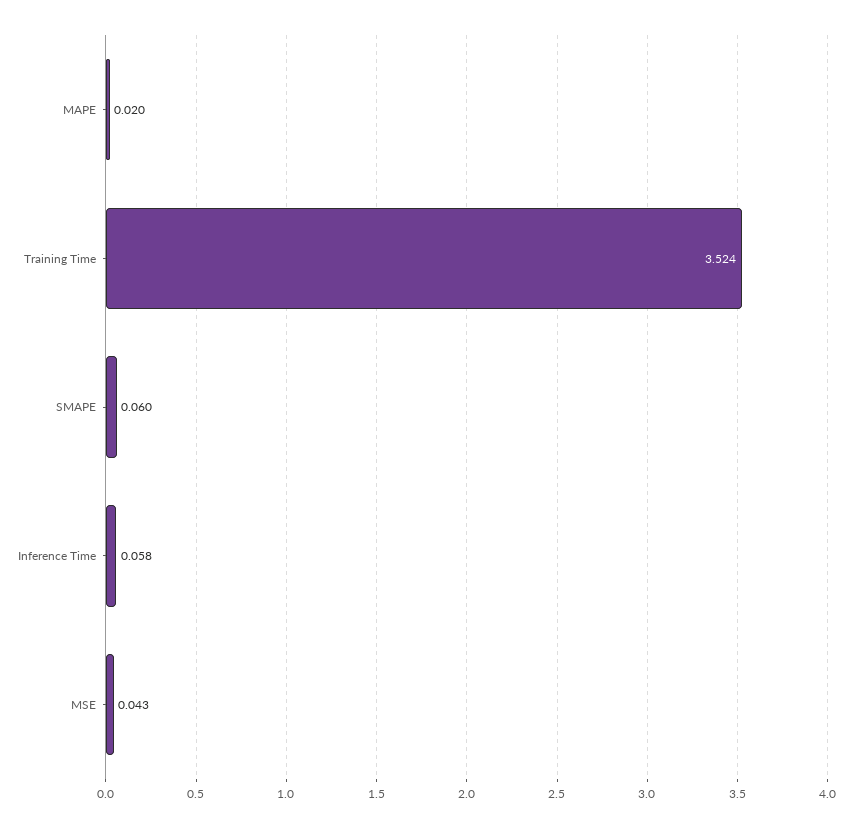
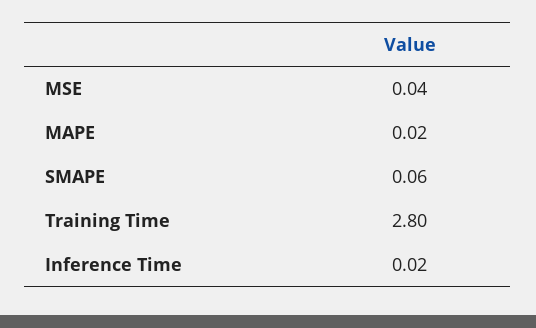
Training Time: 3.524 -> 2.8
Inference Time: 0.058 -> 0.02

